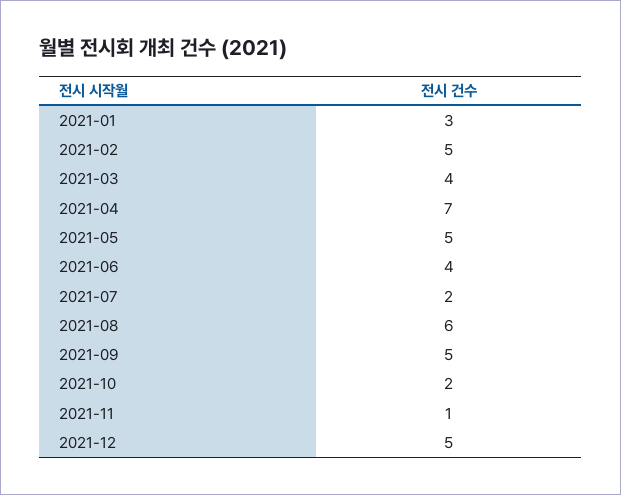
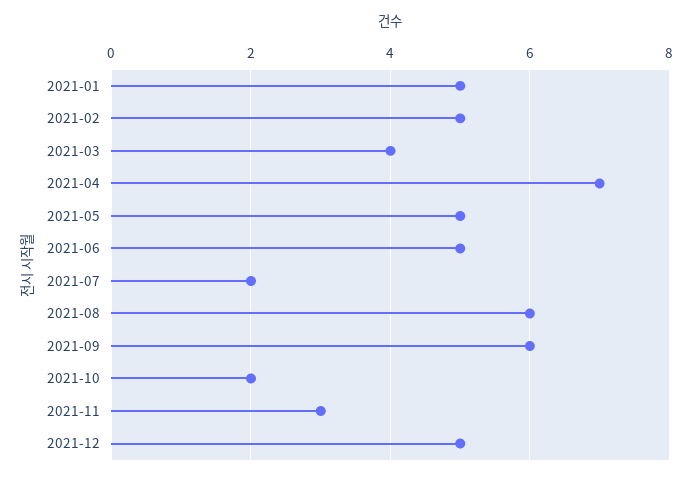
2021-01: 3 -> 5
2021-06: 4 -> 5
2021-09: 5 -> 6
2021-11: 1 -> 3

